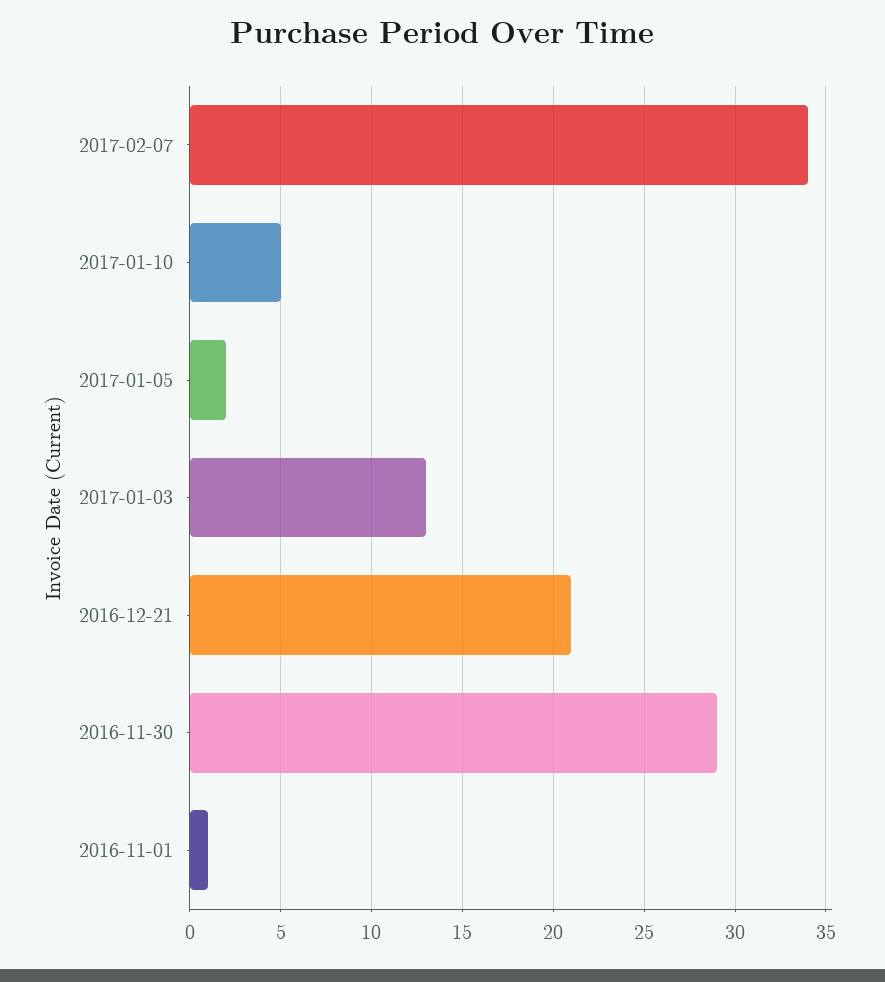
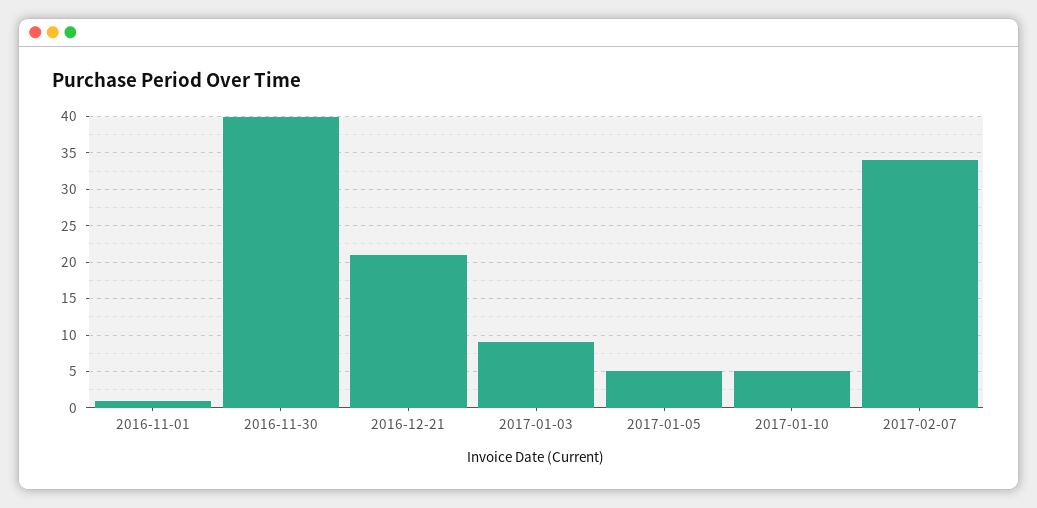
2017-01-05: 2 -> 5
2017-01-03: 13 -> 9
2016-11-30: 29 -> 40

